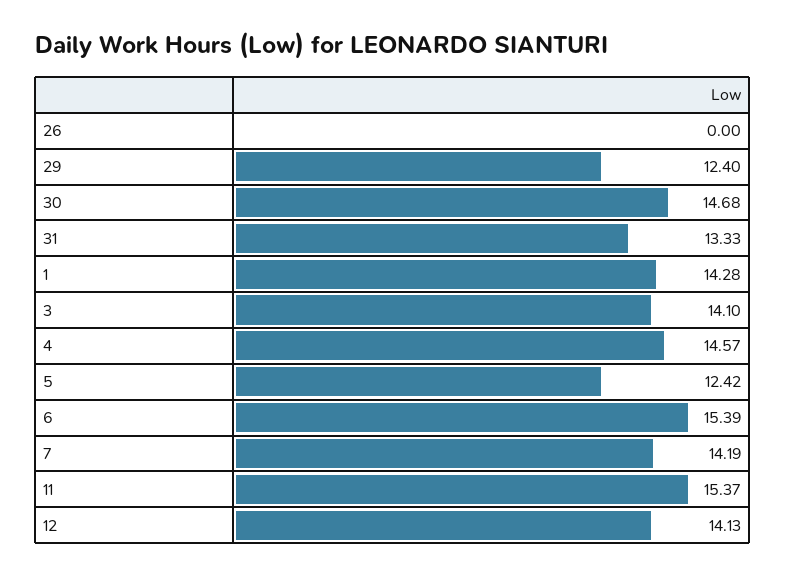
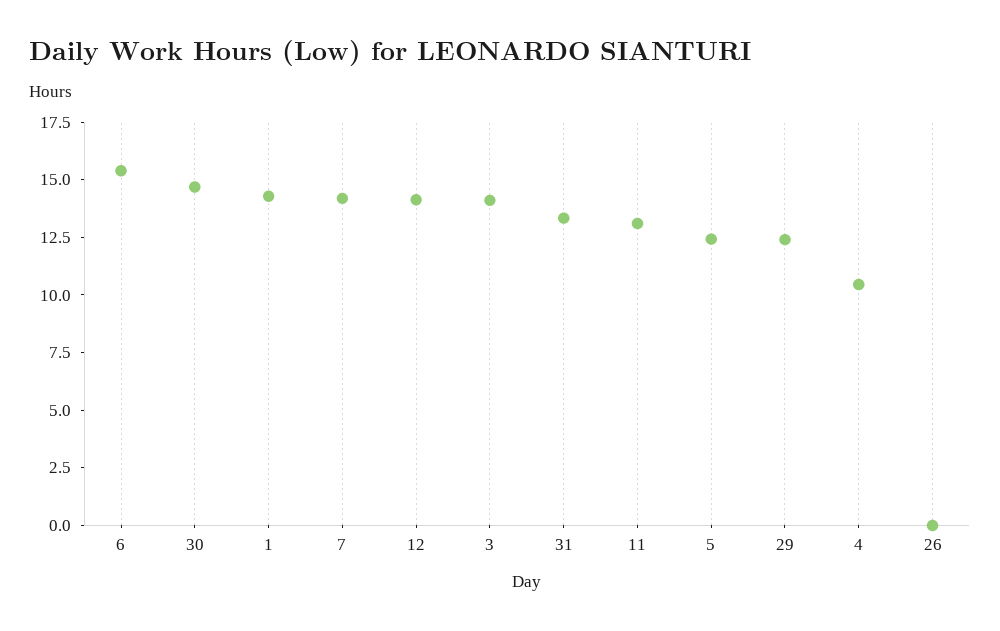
4: 14.57 -> 10.5
11: 15.37 -> 13

